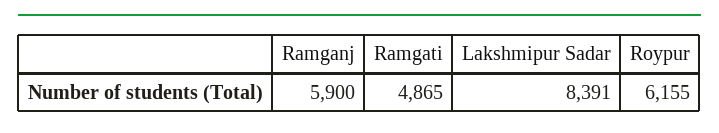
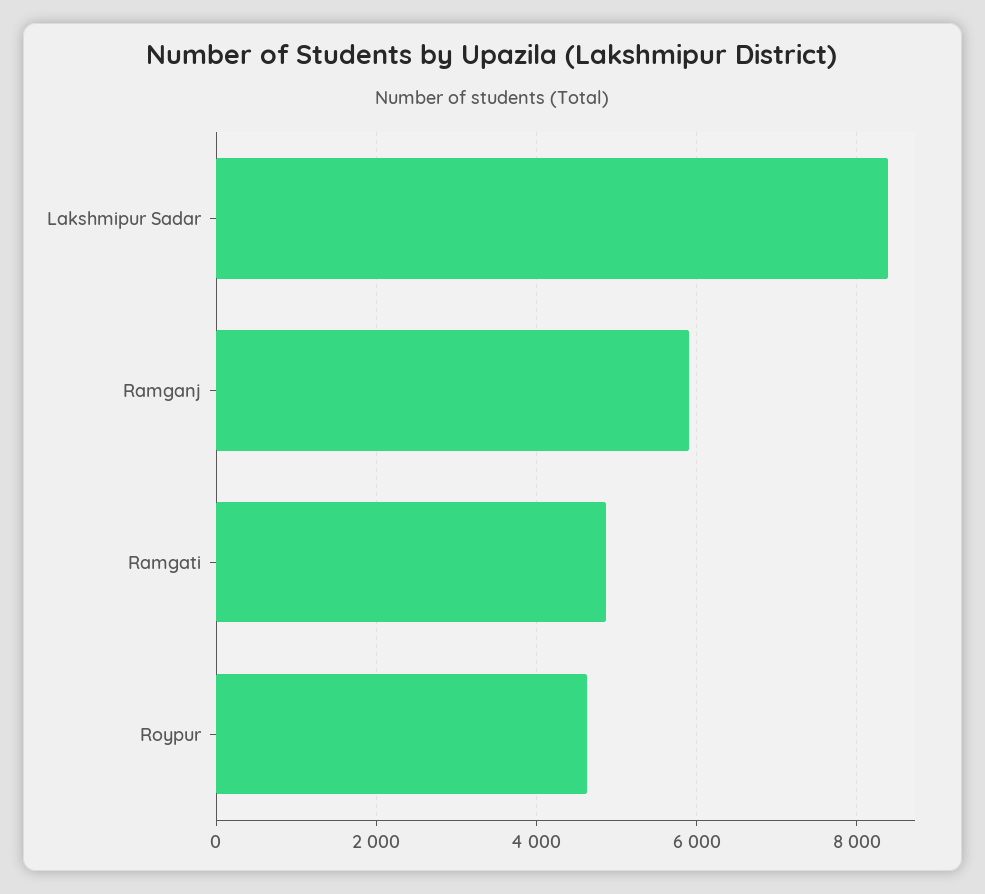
Roypur: 6155 -> 4600

